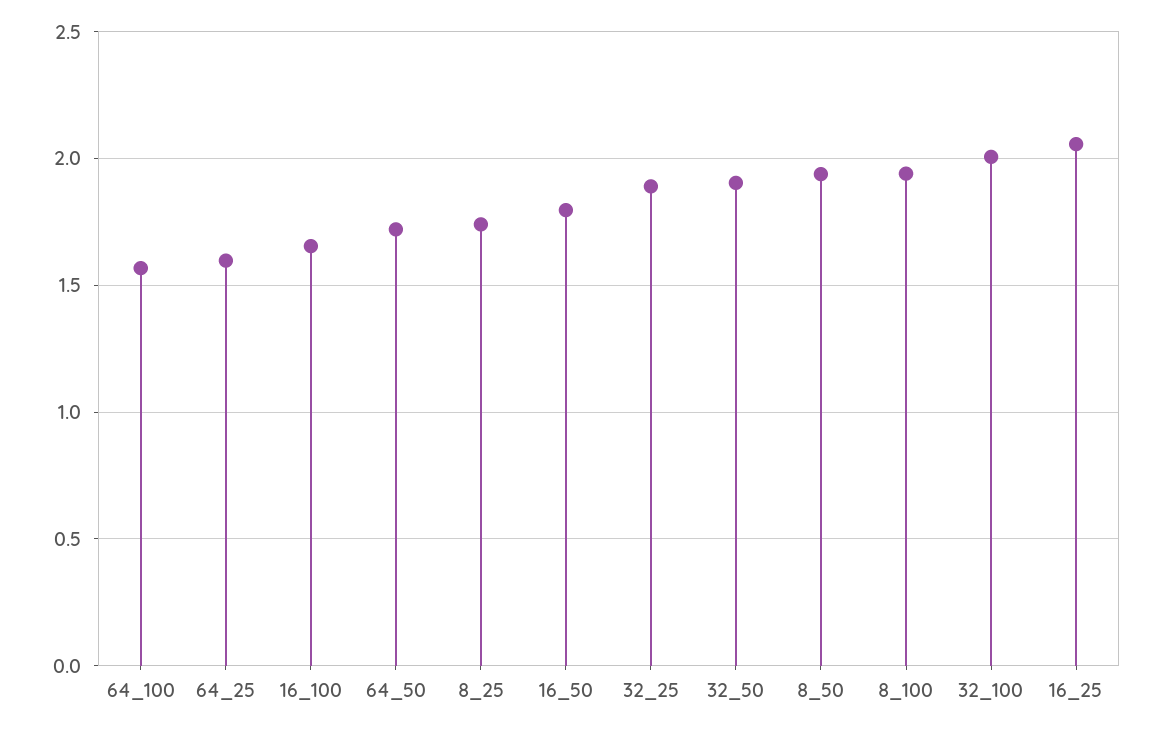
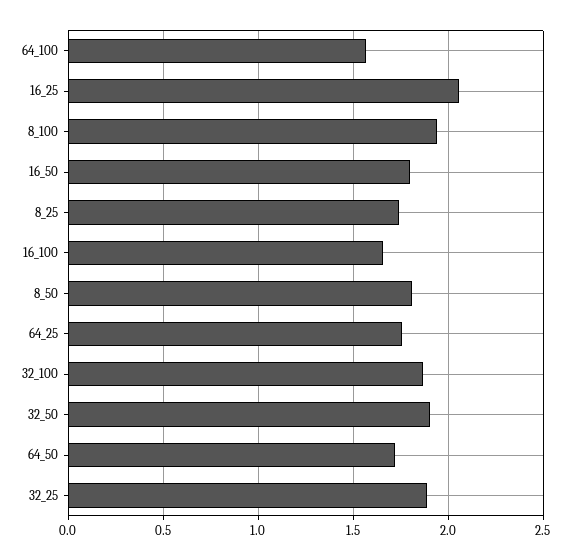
64_25: 1.6 -> 1.75
8_50: 1.95 -> 1.8
32_100: 2 -> 1.85

